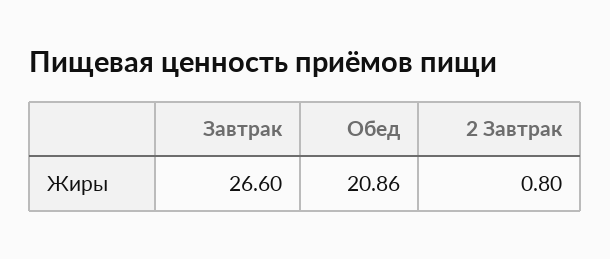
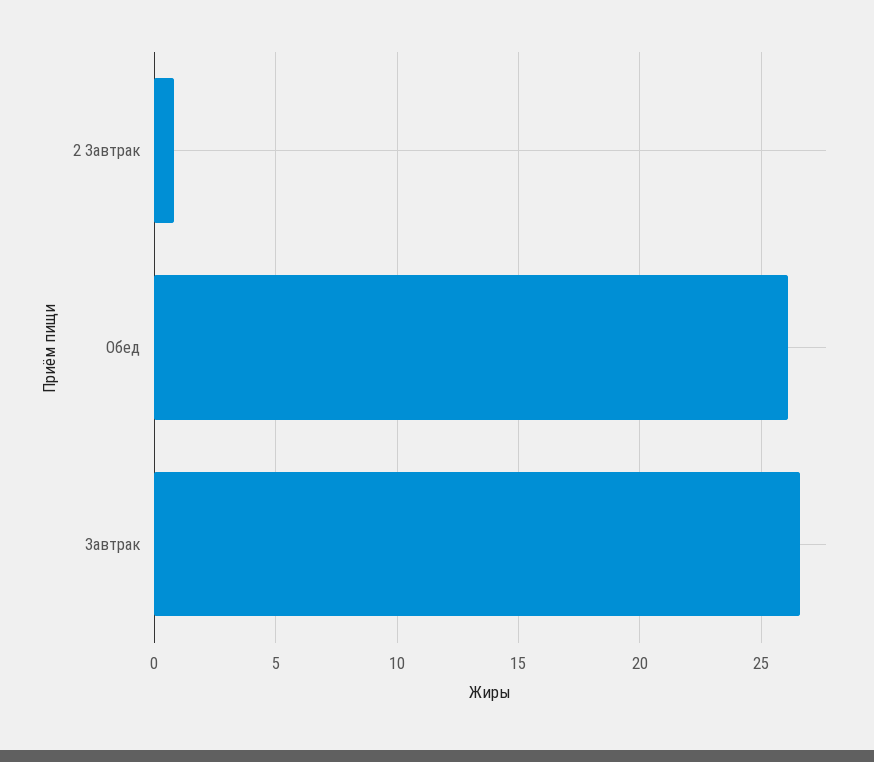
Обед: 20.86 -> 26

